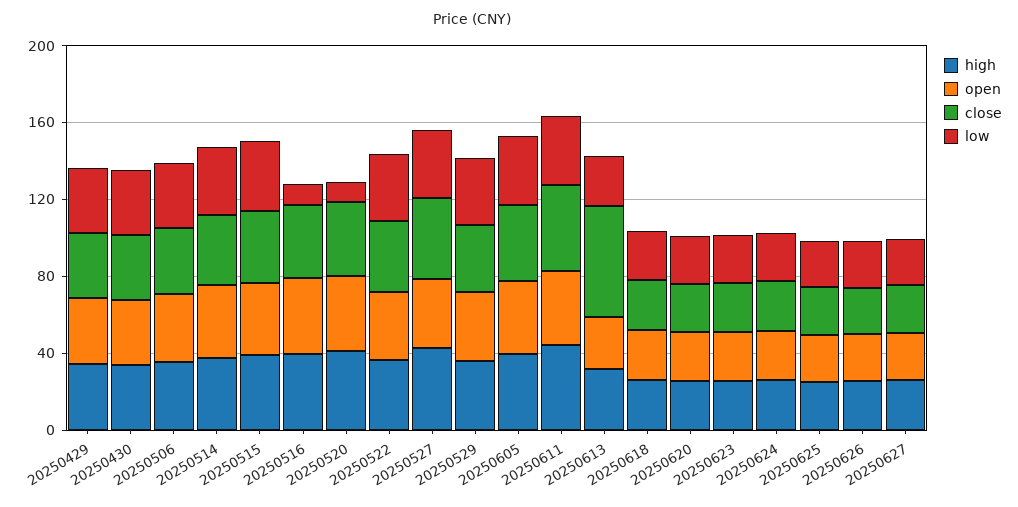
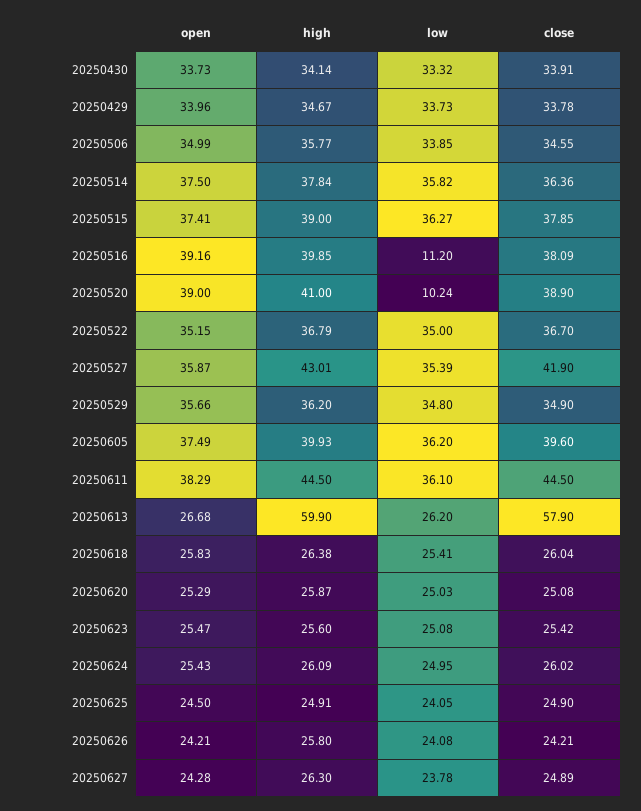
high, 20250613: 30 -> 59.9

